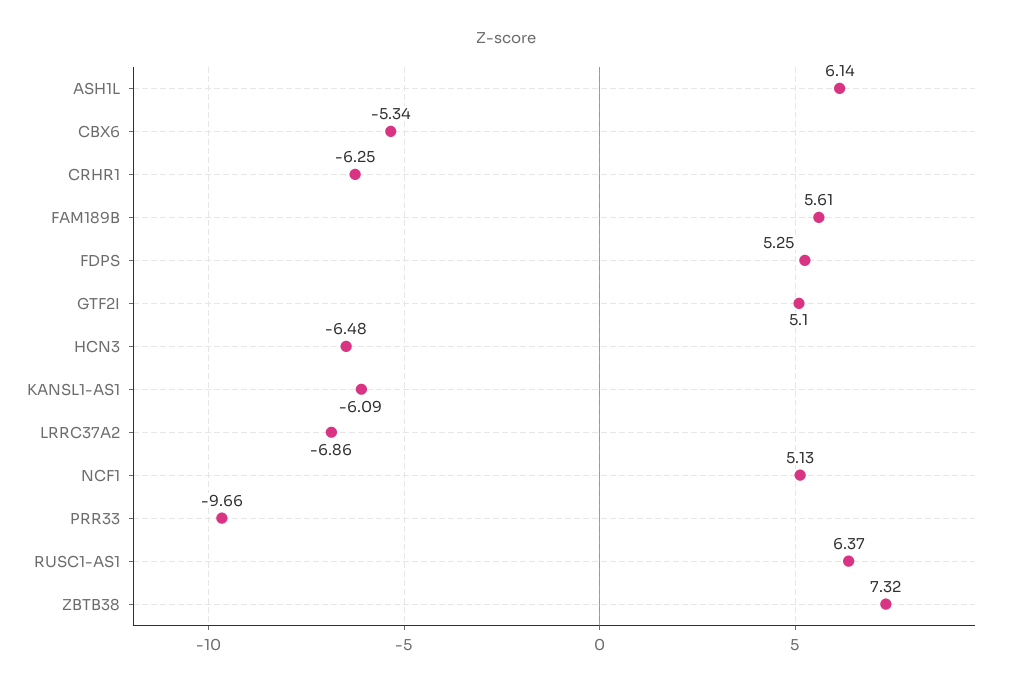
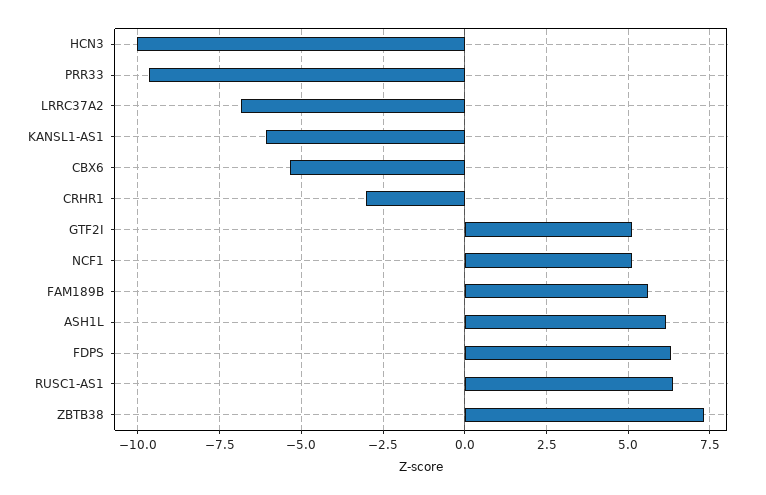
CRHR1: -6.25 -> -3
FDPS: 5.25 -> 6.25
HCN3: -6.48 -> -10

